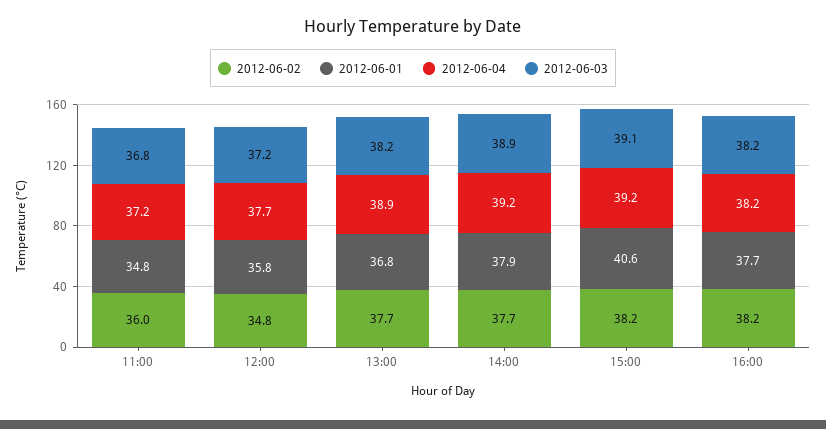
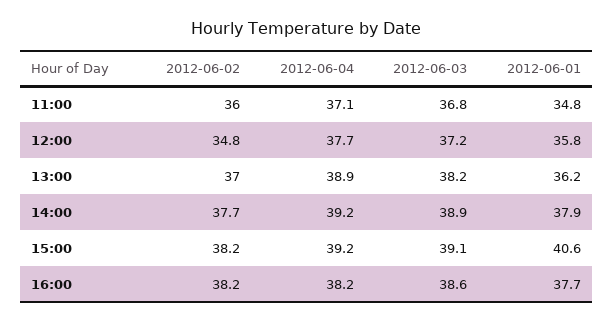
2012-06-04, 11:00: 37.2 -> 37.1
2012-06-02, 13:00: 37.7 -> 37
2012-06-01, 13:00: 36.8 -> 36.2
2012-06-03, 16:00: 38.2 -> 38.6

